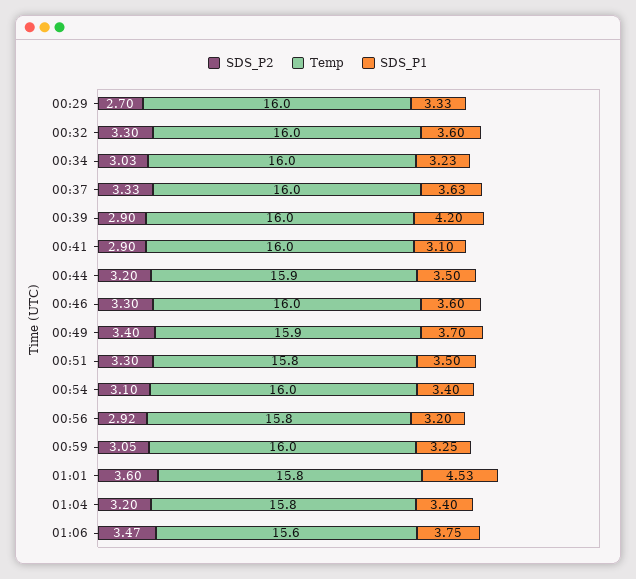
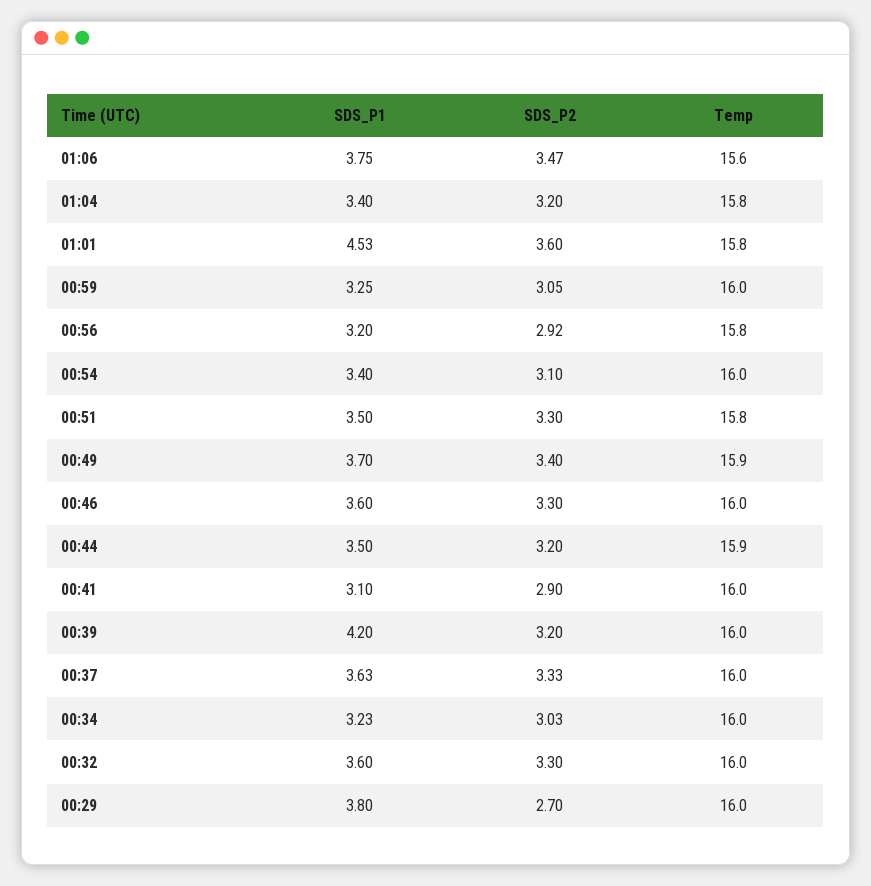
SDS_P1, 00:29: 3.33 -> 3.8
SDS_P2, 00:39: 2.9 -> 3.2

